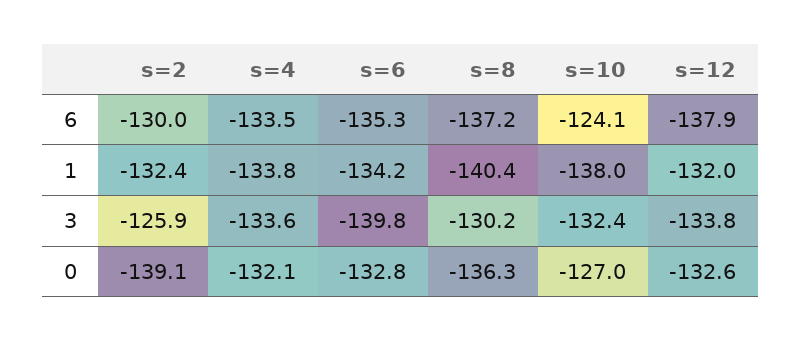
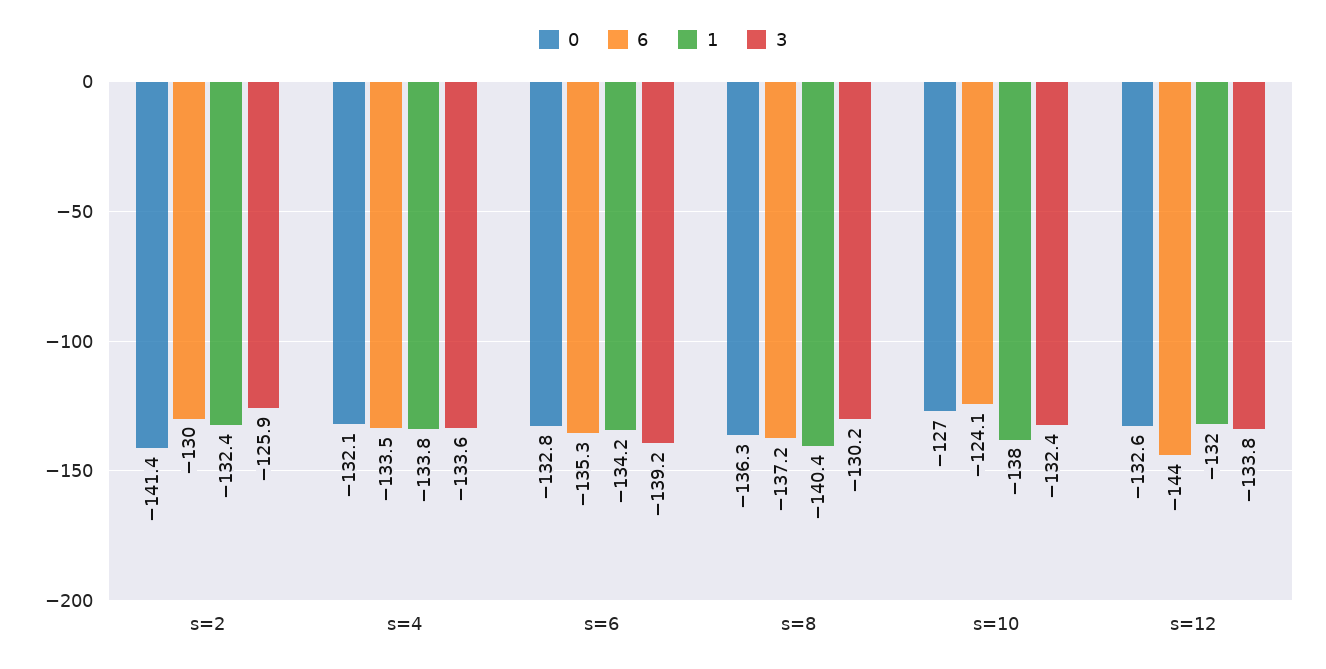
6, s=12: -137.9 -> -144
3, s=6: -139.8 -> -139.2
0, s=2: -139.1 -> -141.4

